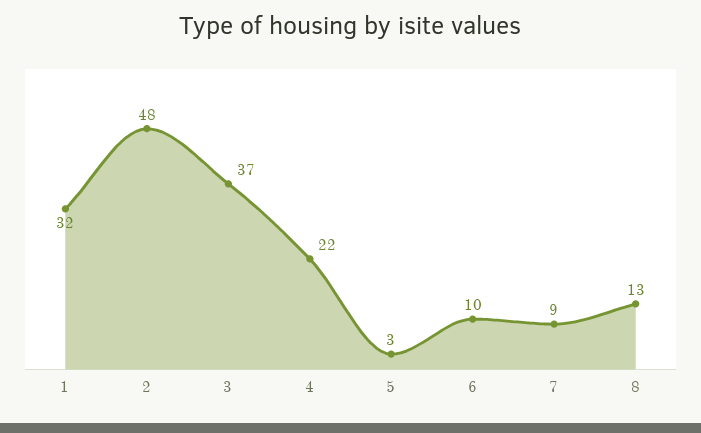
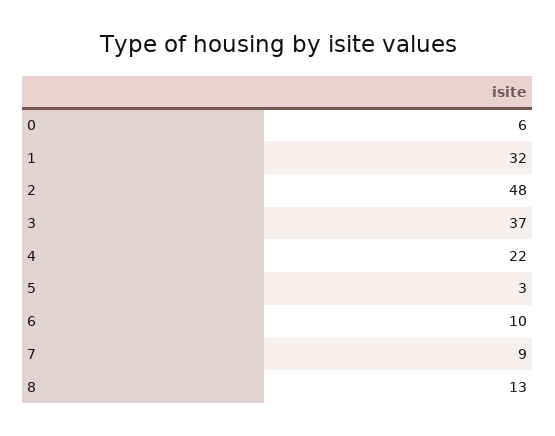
0: none -> 6

